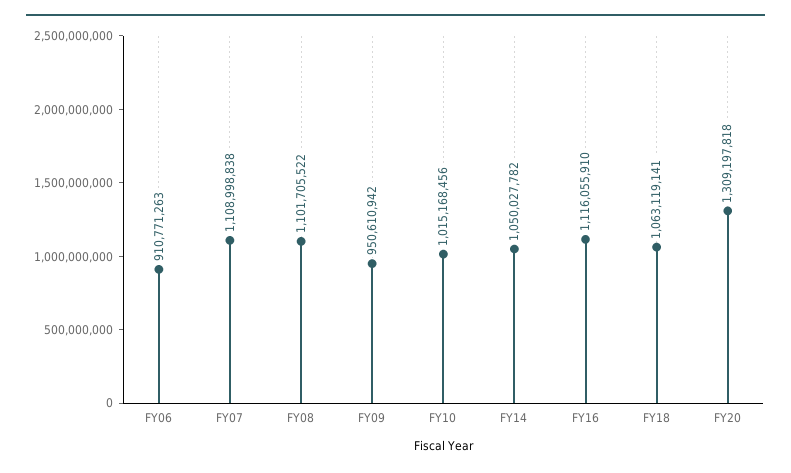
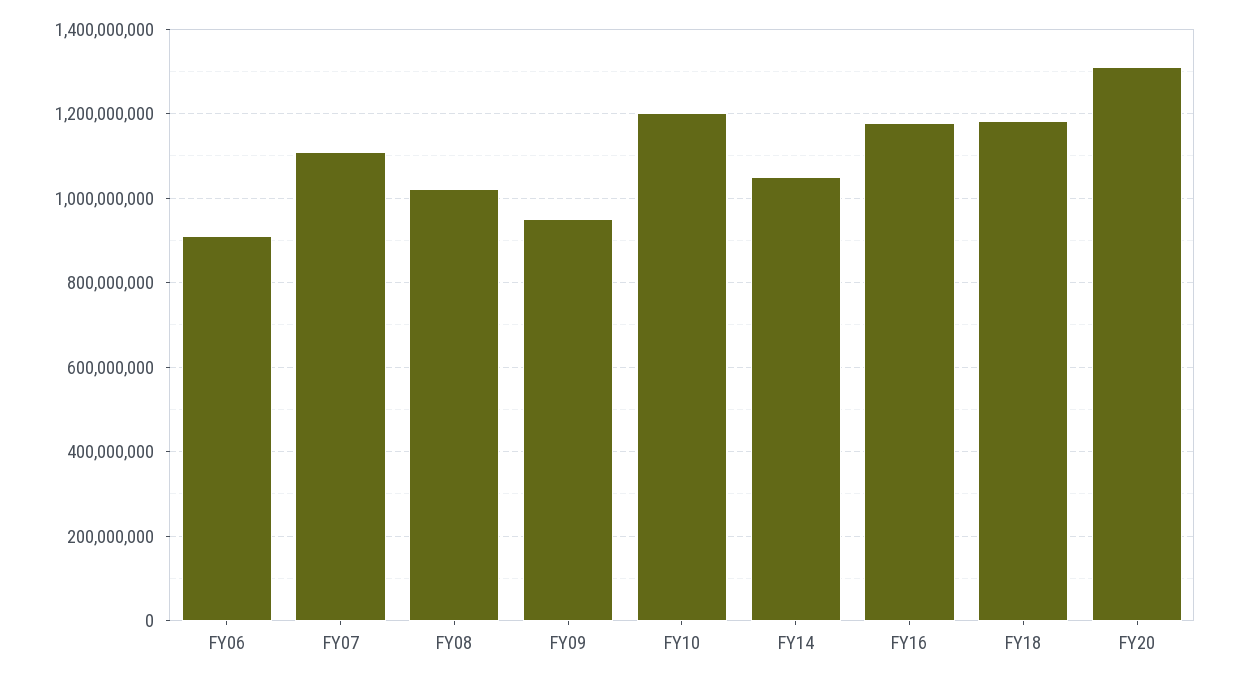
FY08: 1101705522 -> 1020000000
FY10: 1015168456 -> 1200000000
FY16: 1116055910 -> 1180000000
FY18: 1063119141 -> 1180000000

